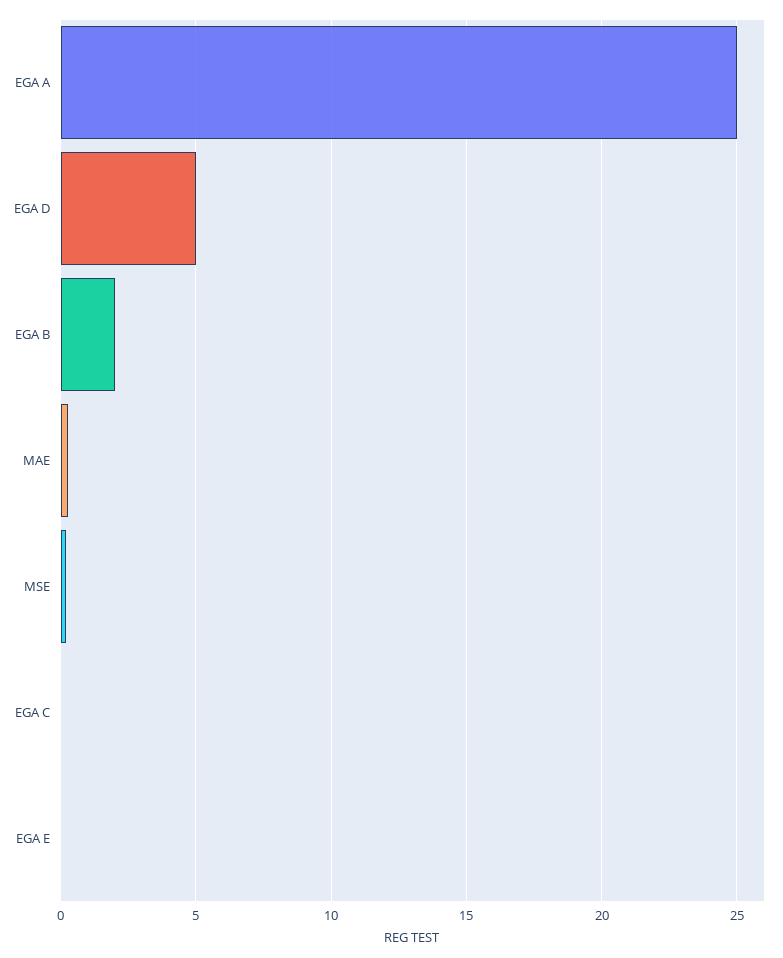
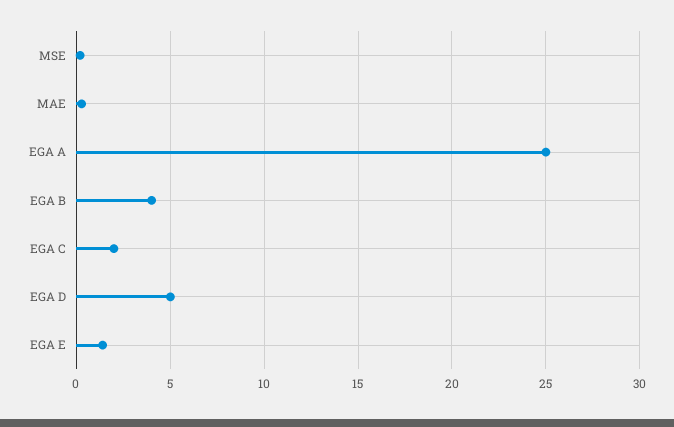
EGA B: 2 -> 4
EGA C: 0 -> 2
EGA E: 0 -> 1.5

